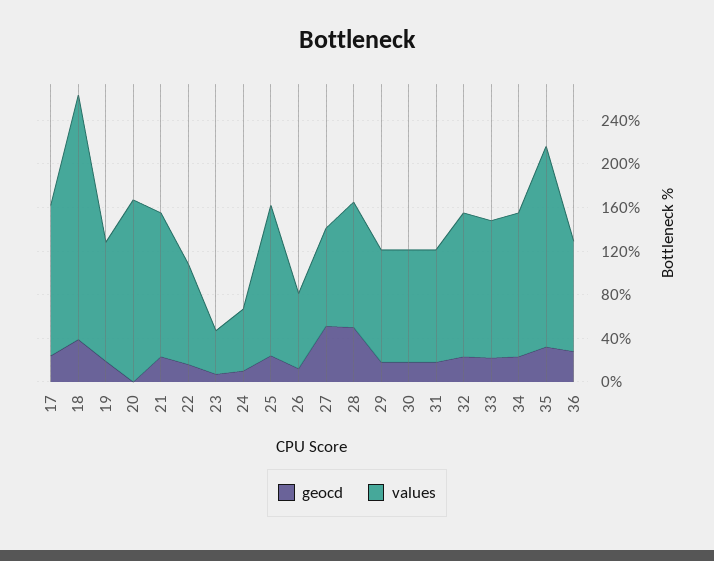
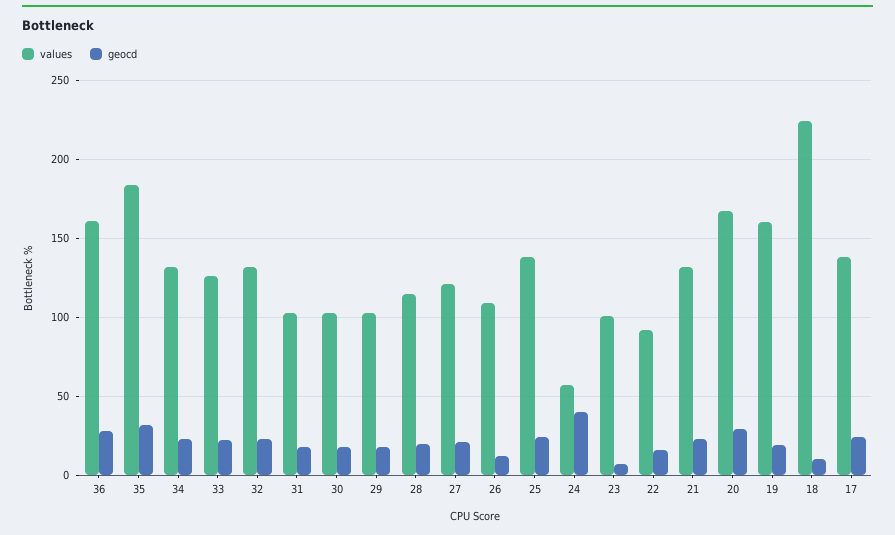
geocd, 18: 40 -> 10
values, 19: 110 -> 160
geocd, 20: 0 -> 30
values, 23: 40 -> 100
geocd, 24: 10 -> 40
values, 26: 70 -> 110
geocd, 27: 50 -> 20
values, 27: 90 -> 120
geocd, 28: 50 -> 20
values, 36: 100 -> 160

